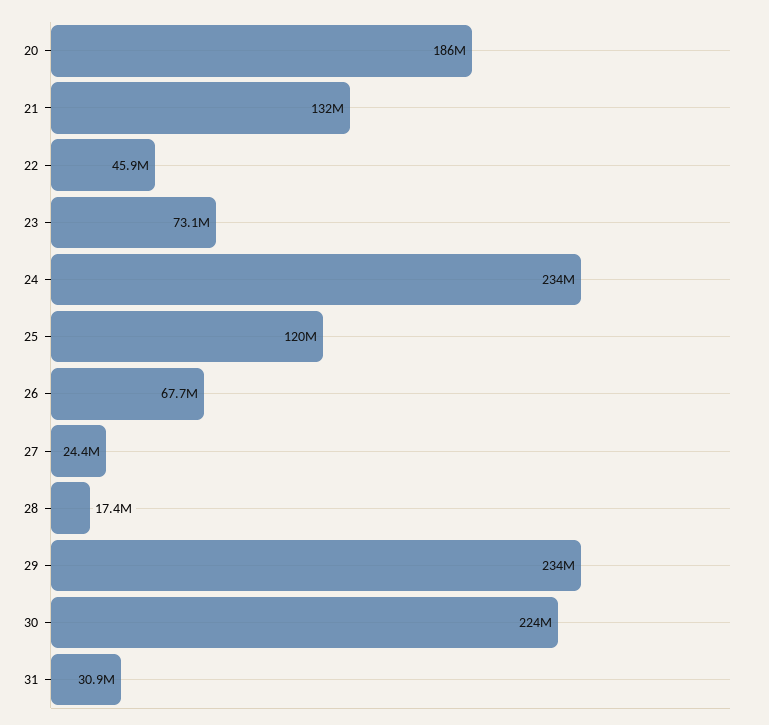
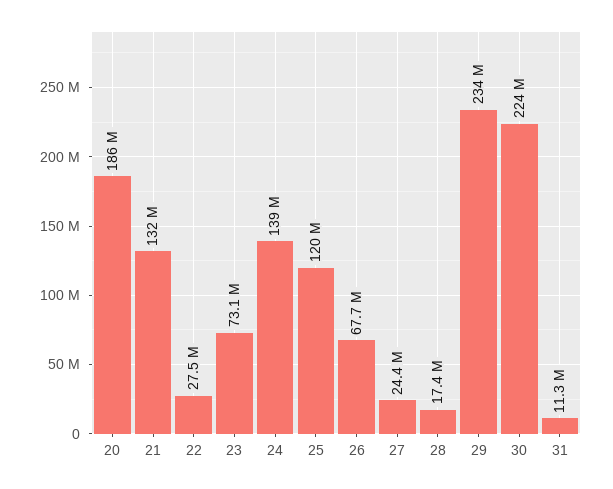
22: 45900000 -> 27500000
24: 234000000 -> 139000000
31: 30900000 -> 11300000

